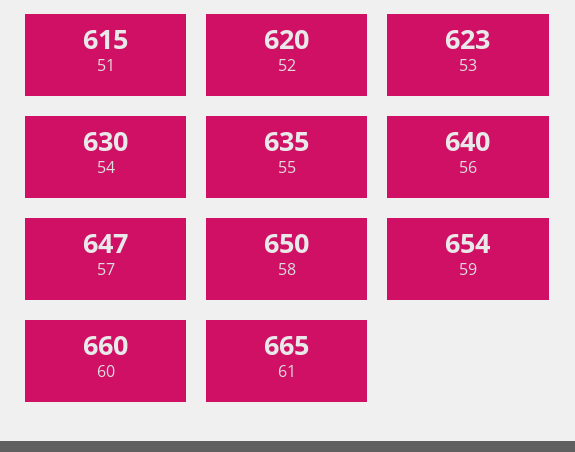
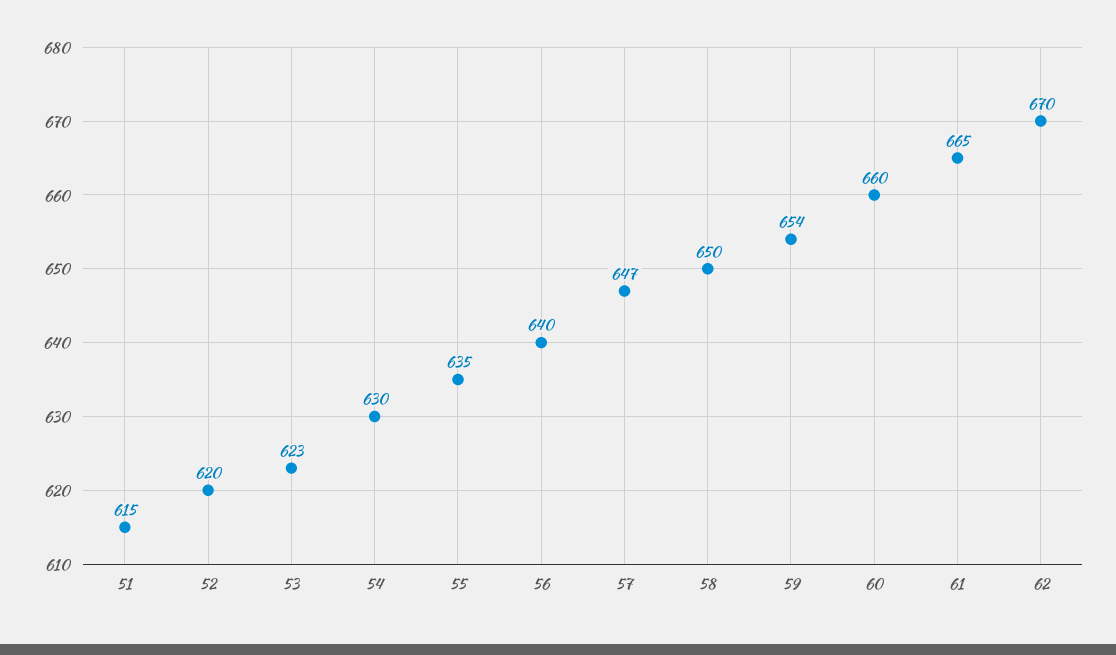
62: none -> 670

